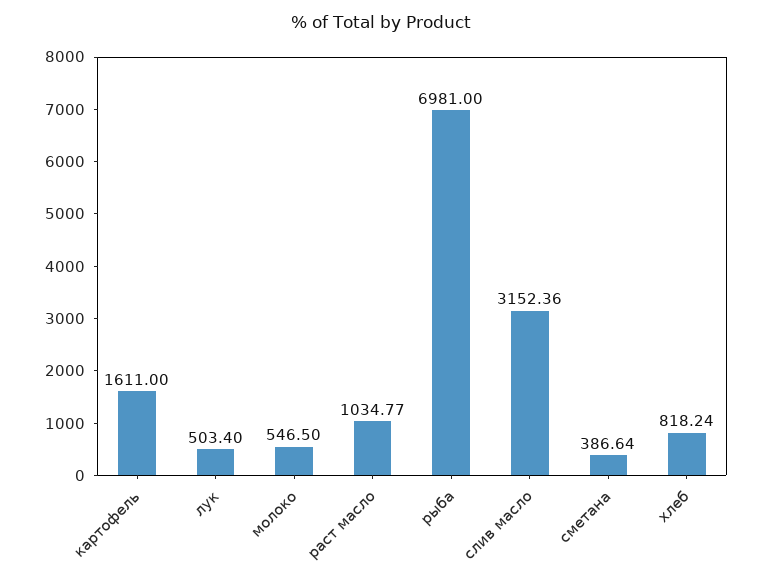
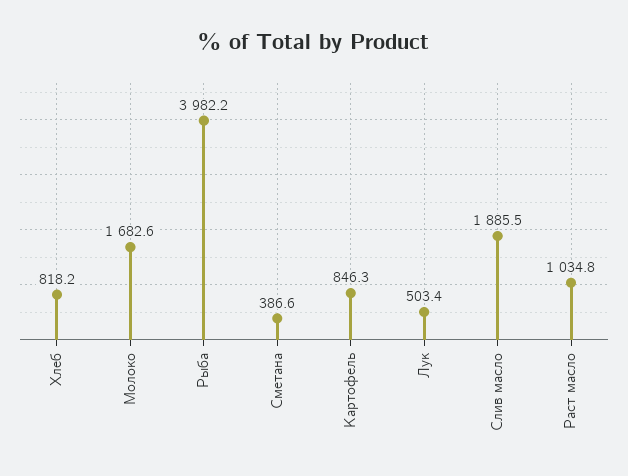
картофель: 1611 -> 846.3
молоко: 546.5 -> 1682.6
рыба: 6981 -> 3982.2
слив масло: 3152.36 -> 1885.5

